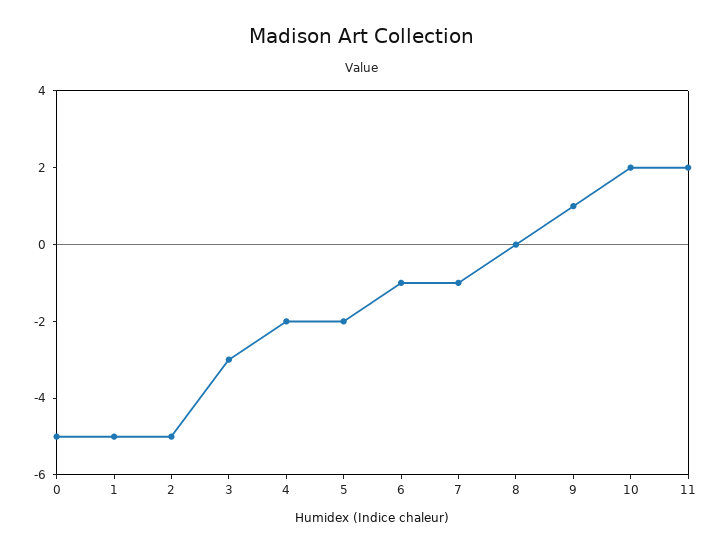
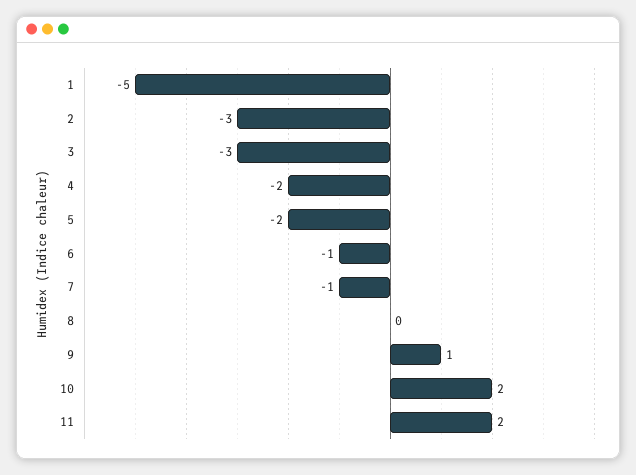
0: -5 -> none
2: -5 -> -3

